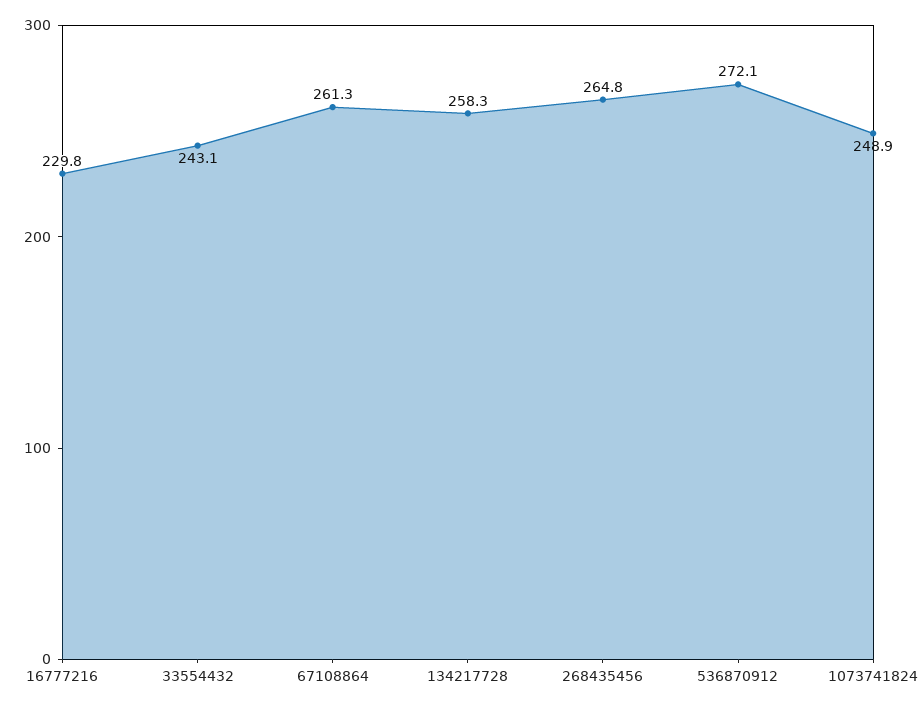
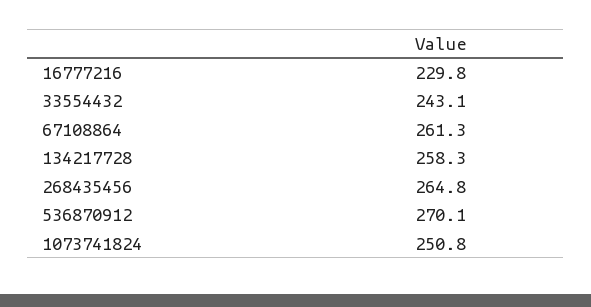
536870912: 272.1 -> 270.1
1073741824: 248.9 -> 250.8

